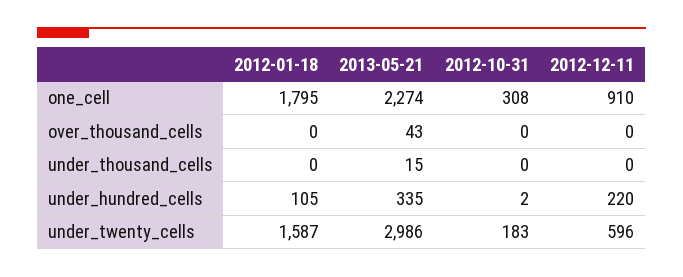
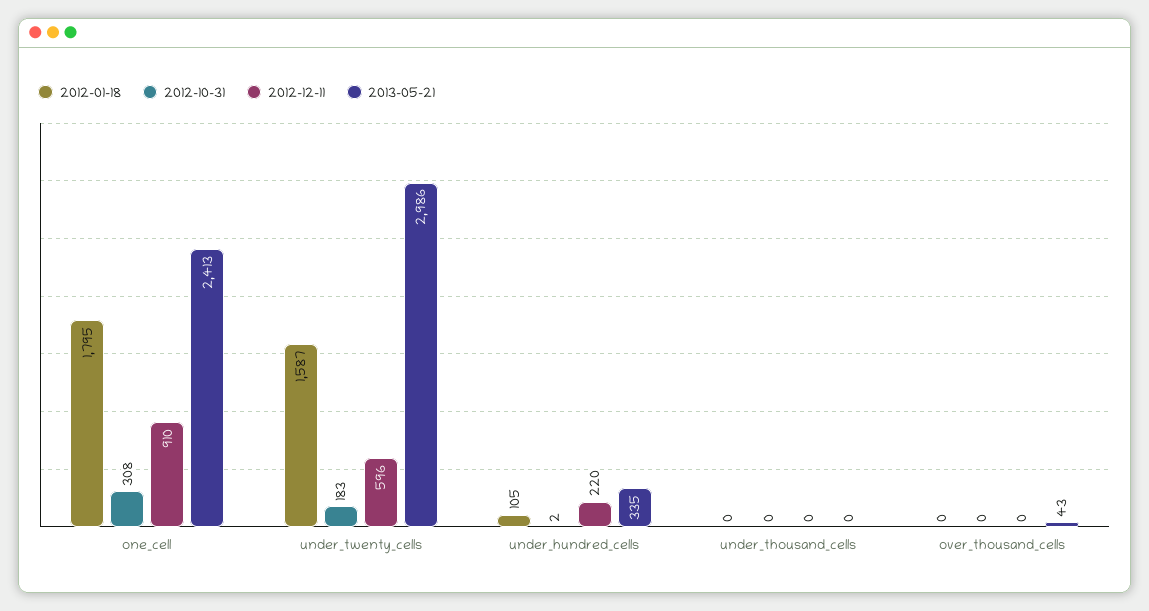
2013-05-21, one_cell: 2274 -> 2413
2013-05-21, under_thousand_cells: 15 -> 0

